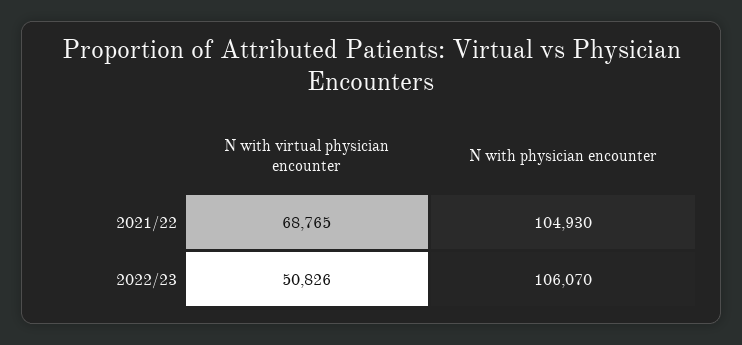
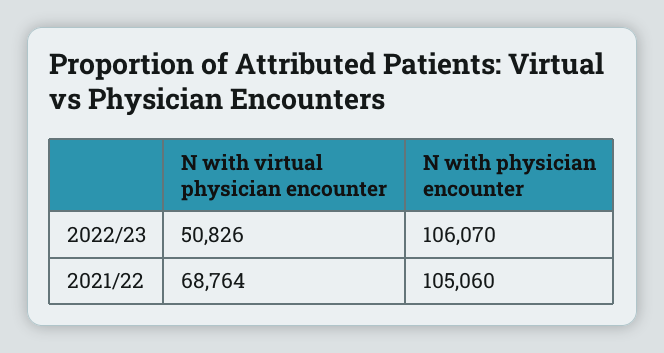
N with virtual physician encounter, 2021/22: 68765 -> 68764
N with physician encounter, 2021/22: 104930 -> 105060

